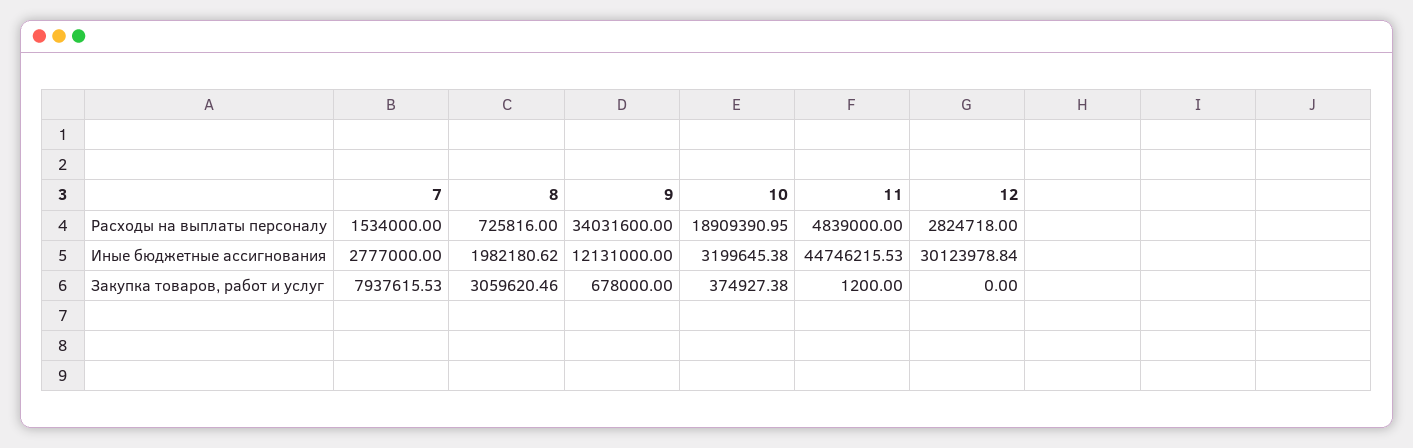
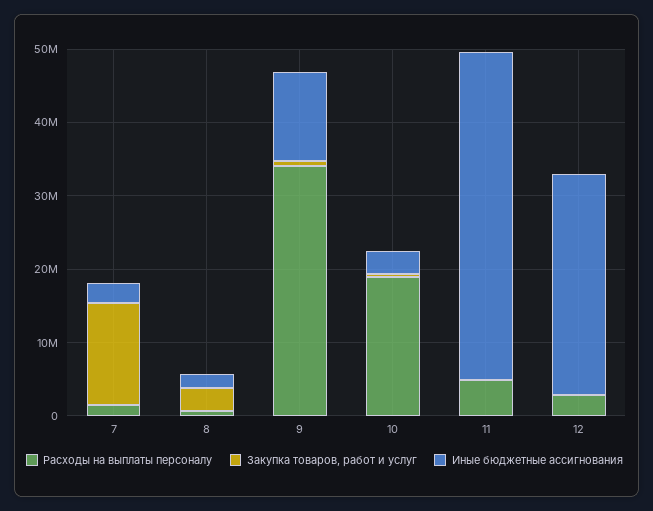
Закупка товаров, работ и услуг, 7: 7937615.53 -> 14000000

